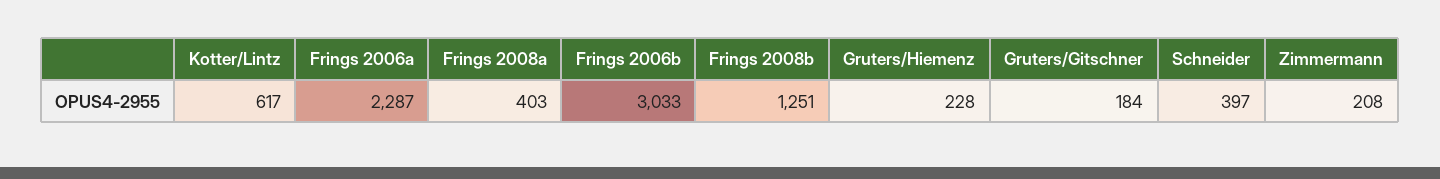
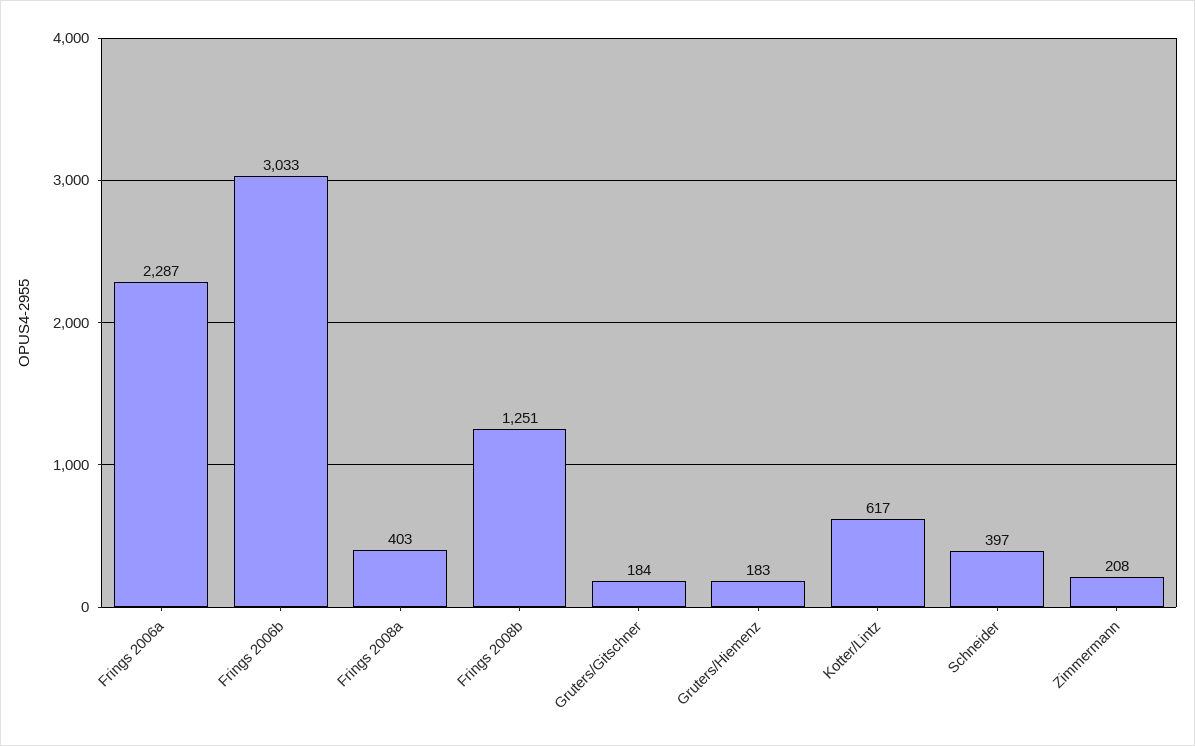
Gruters/Hiemenz: 228 -> 183

